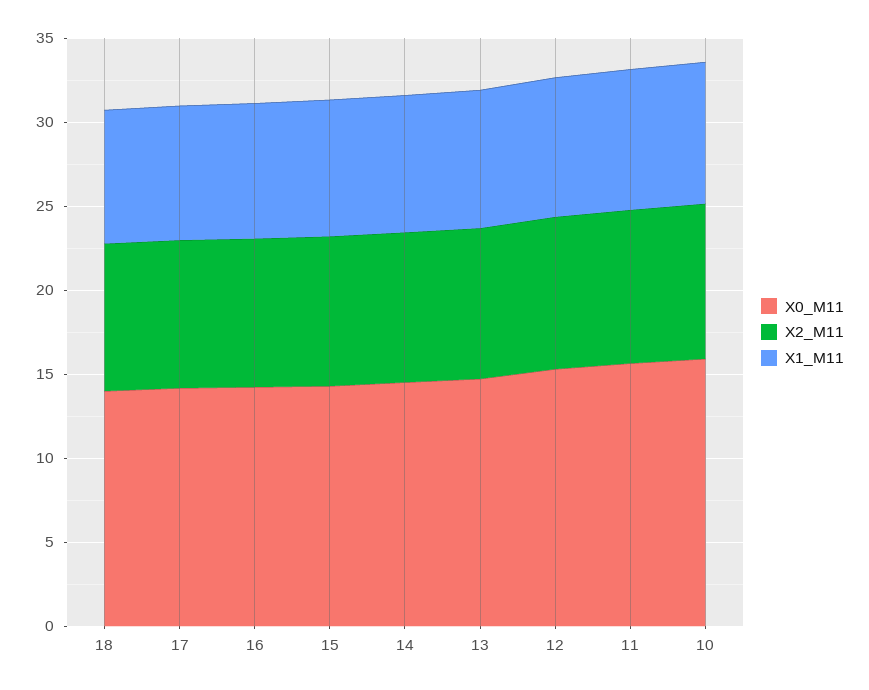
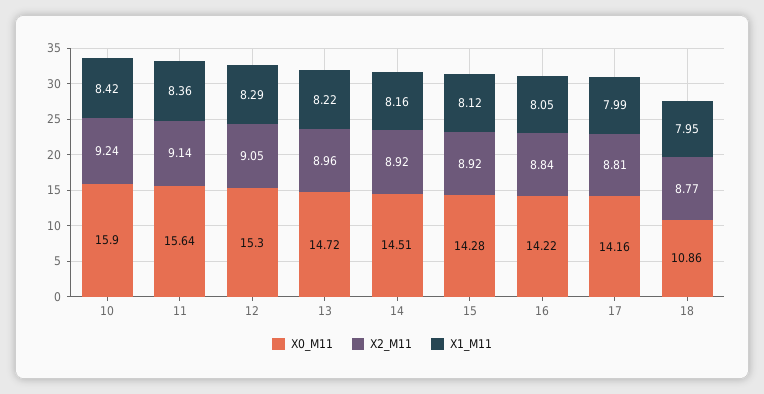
X0_M11, 18: 14 -> 10.86

